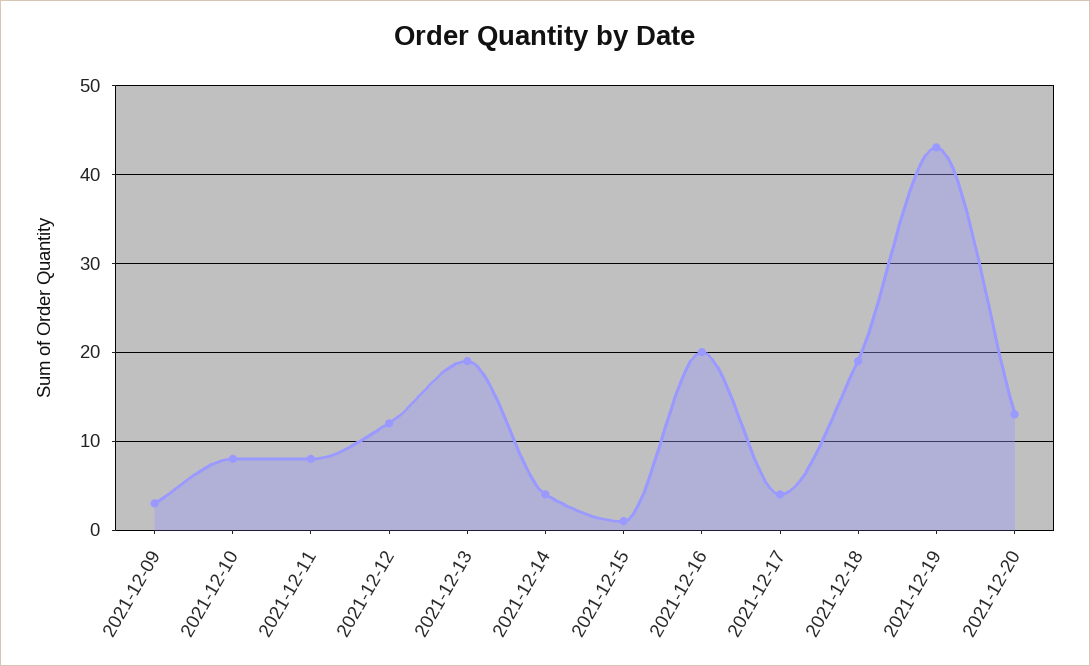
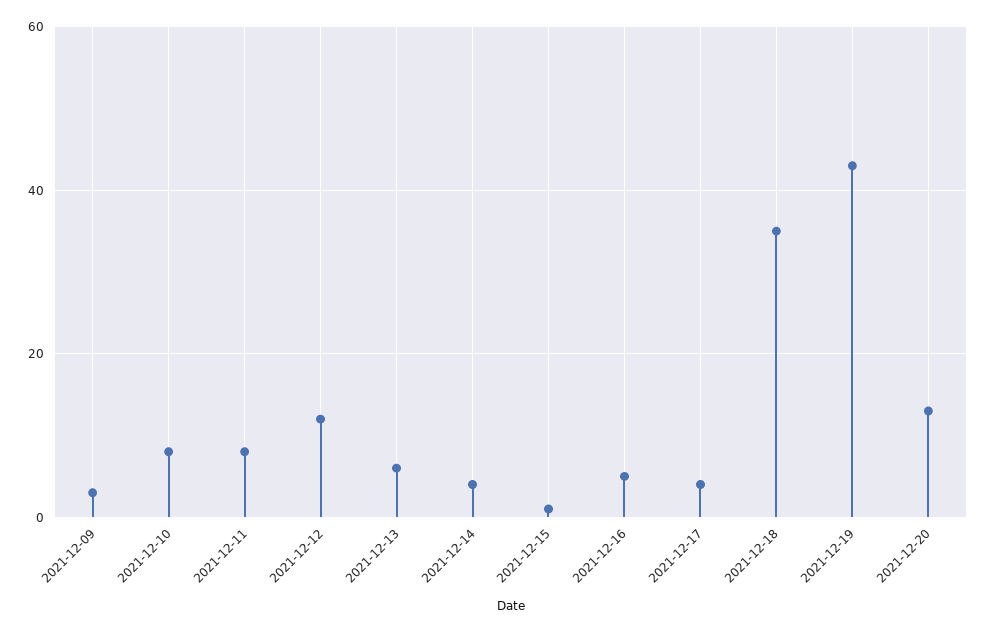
2021-12-13: 19 -> 5
2021-12-16: 20 -> 5
2021-12-18: 19 -> 35

